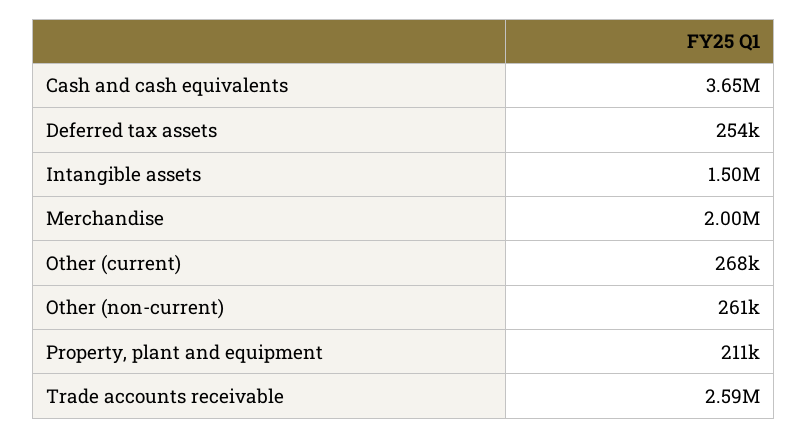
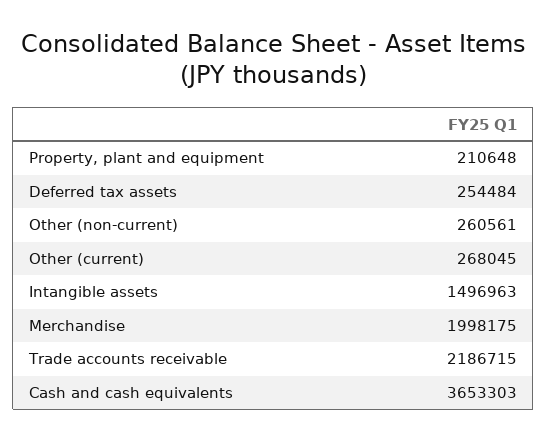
Trade accounts receivable: 2590000 -> 2186715

